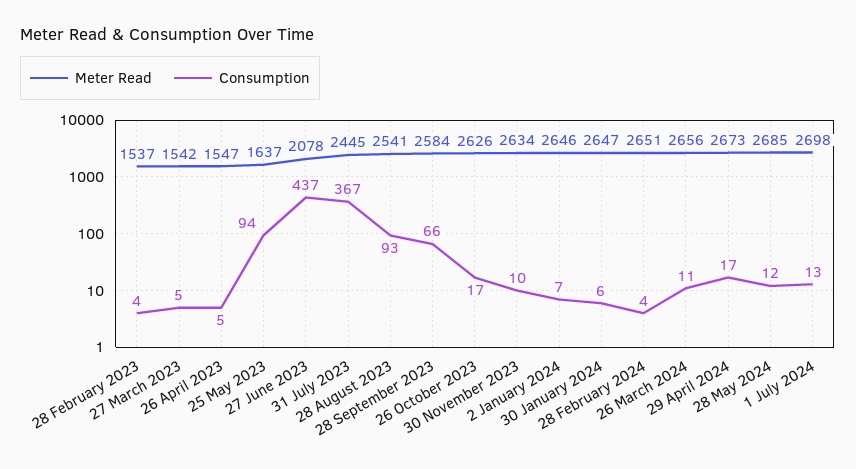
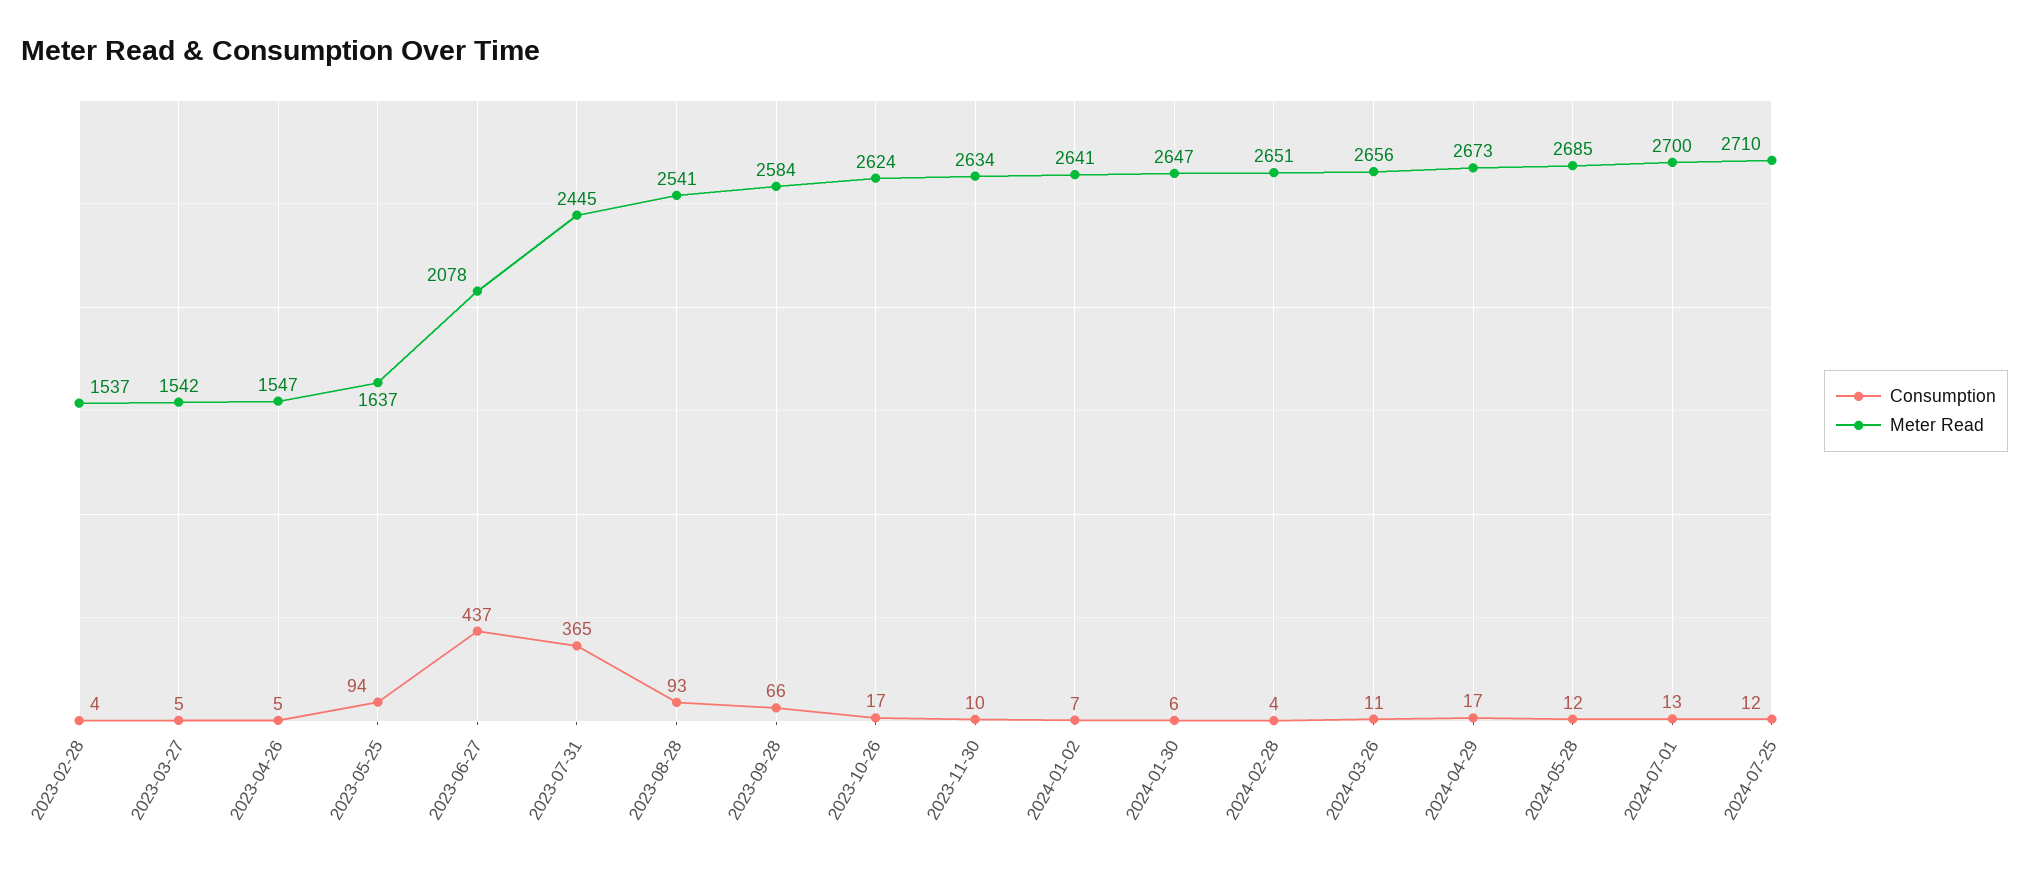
Consumption, 31 July 2023: 367 -> 365
Meter Read, 26 October 2023: 2626 -> 2624
Meter Read, 2 January 2024: 2646 -> 2641
Meter Read, 1 July 2024: 2698 -> 2700
Consumption, 2024-07-25: none -> 12
Meter Read, 2024-07-25: none -> 2710

